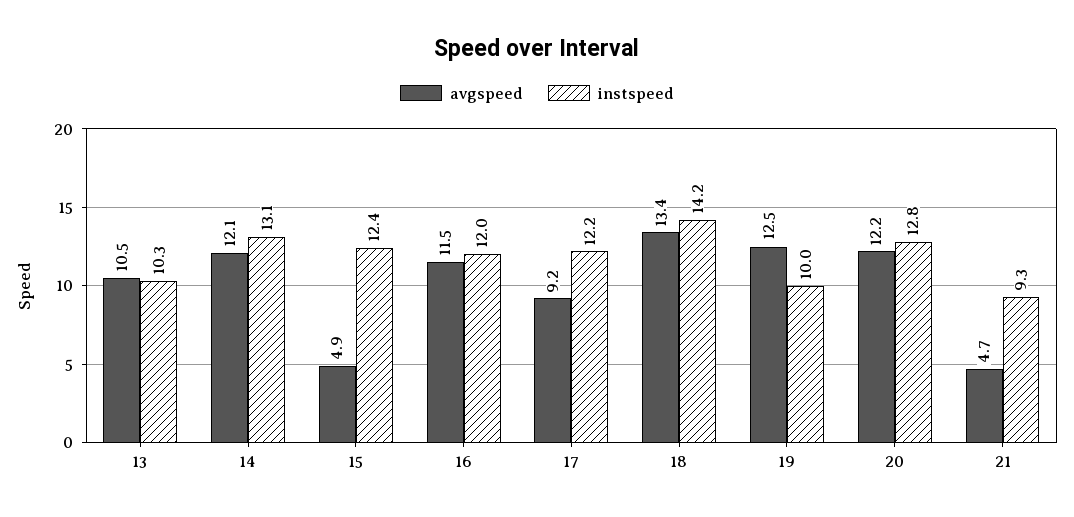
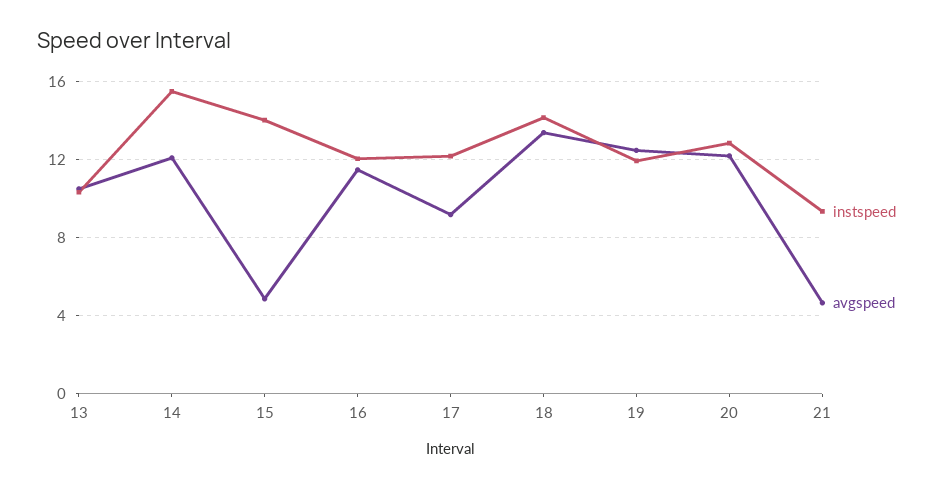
instspeed, 14: 13.1 -> 15.5
instspeed, 15: 12.4 -> 14
instspeed, 19: 10 -> 12

